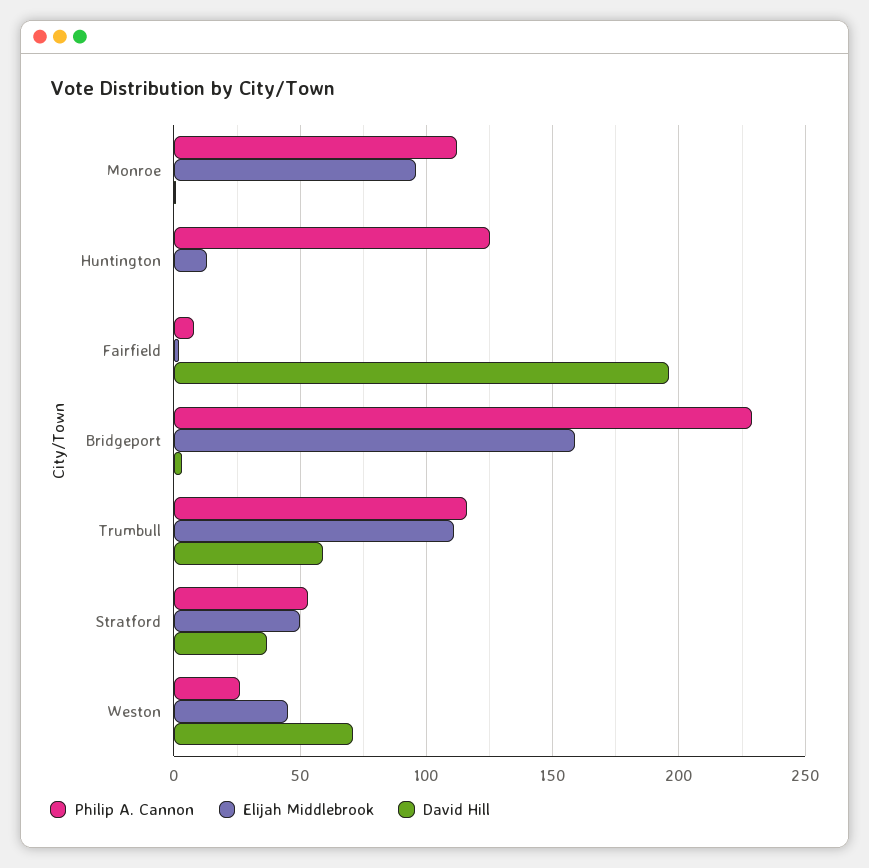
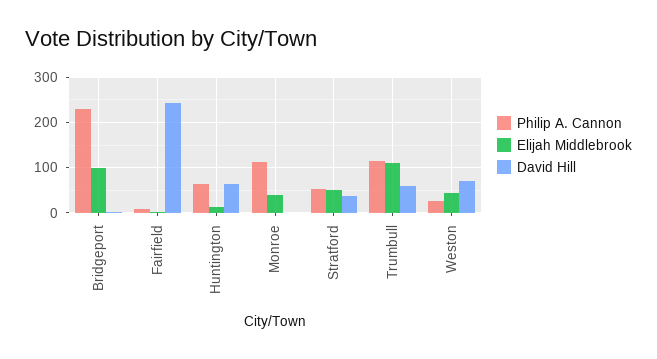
Elijah Middlebrook, Monroe: 95 -> 40
Philip A. Cannon, Huntington: 125 -> 60
David Hill, Huntington: 0 -> 60
David Hill, Fairfield: 195 -> 240
Elijah Middlebrook, Bridgeport: 160 -> 100

